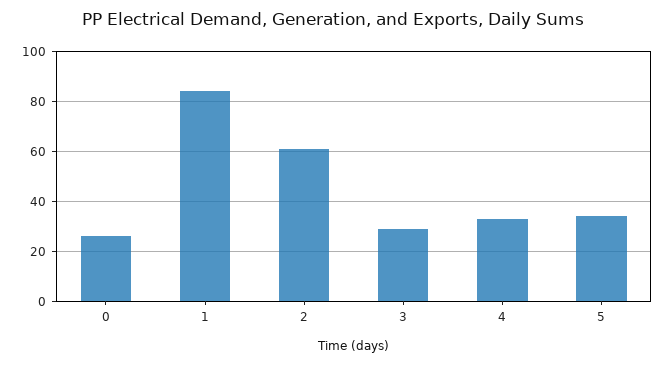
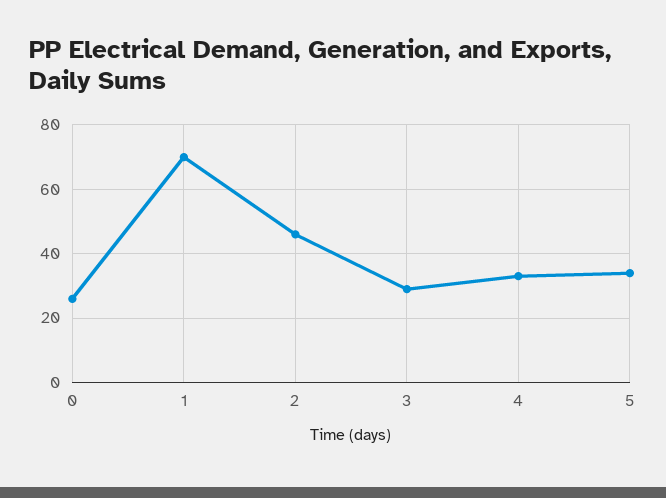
1: 85 -> 70
2: 60 -> 45

